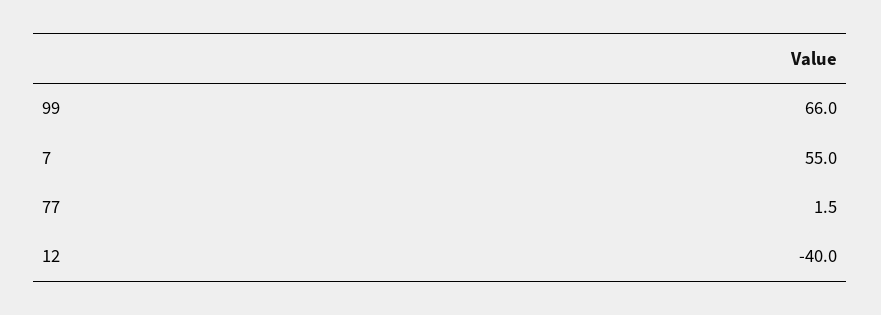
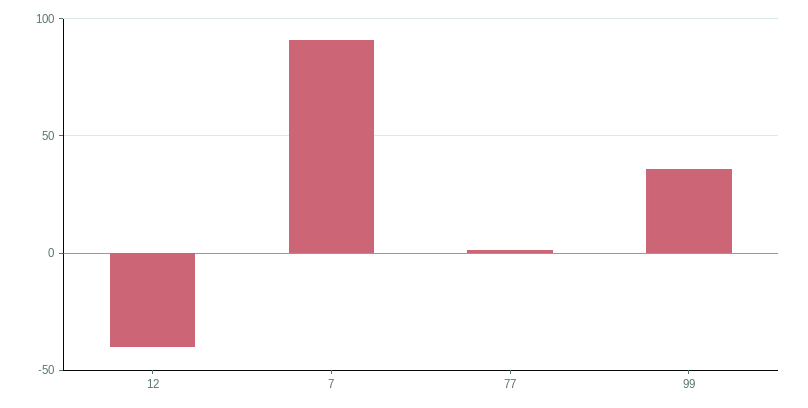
99: 66 -> 35
7: 55 -> 90

